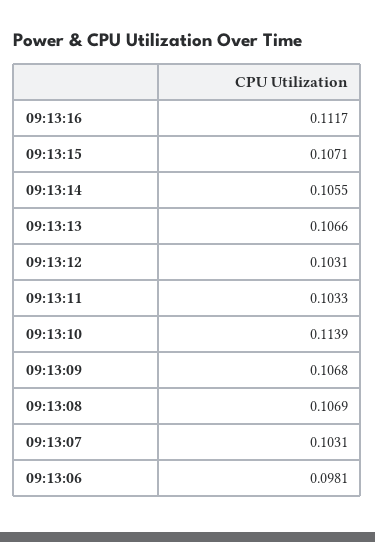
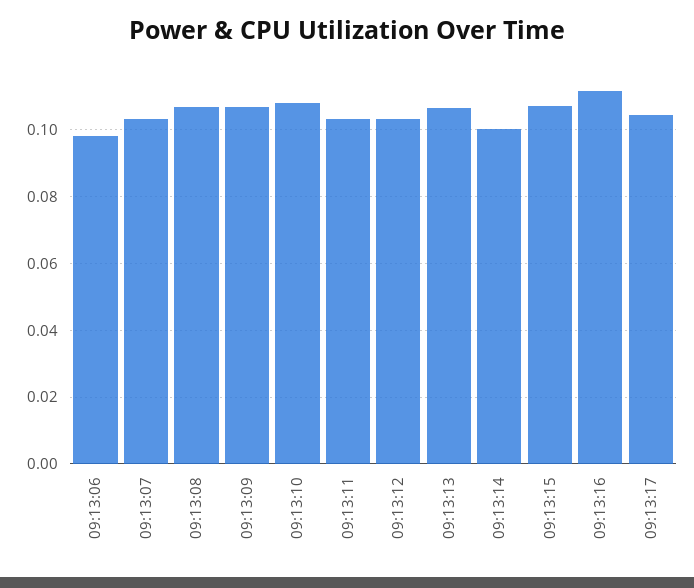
09:13:14: 0.1055 -> 0.1
09:13:10: 0.1139 -> 0.108
09:13:17: none -> 0.104

